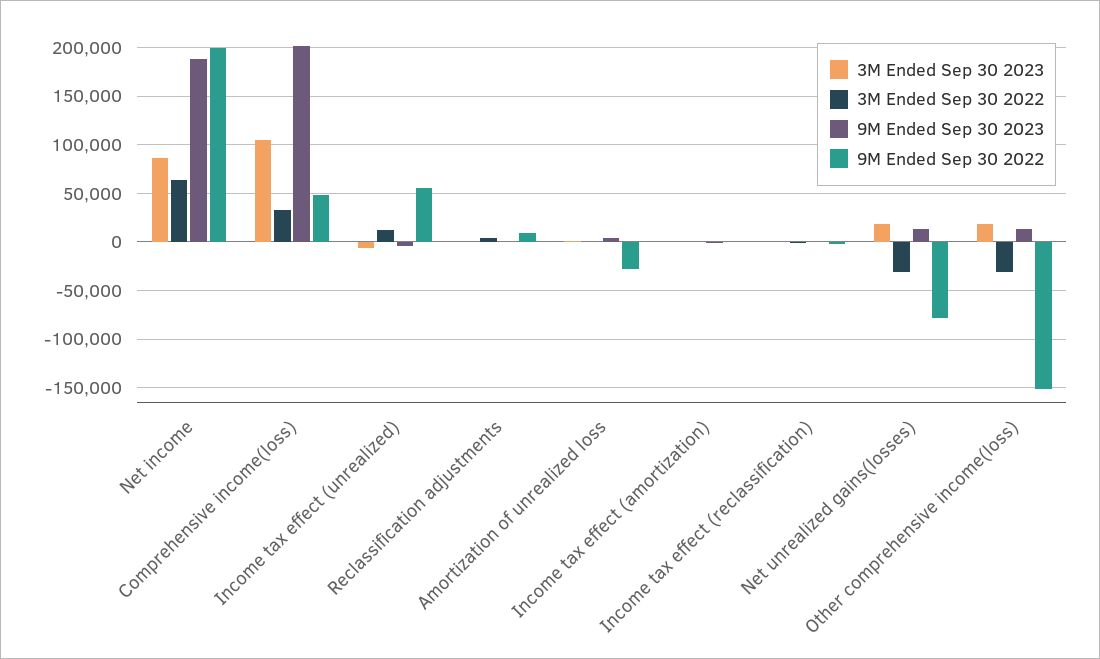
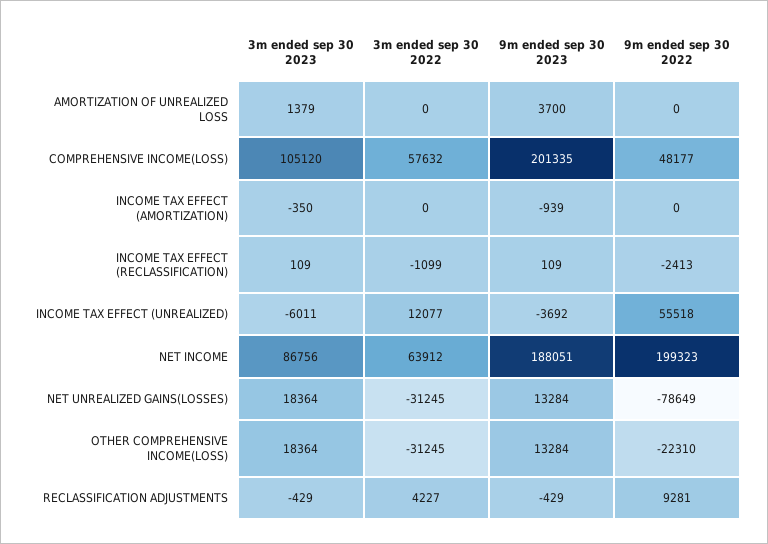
3M Ended Sep 30 2022, Comprehensive income(loss): 30000 -> 57632
9M Ended Sep 30 2022, Amortization of unrealized loss: -30000 -> 0
9M Ended Sep 30 2022, Other comprehensive income(loss): -150000 -> -22310

